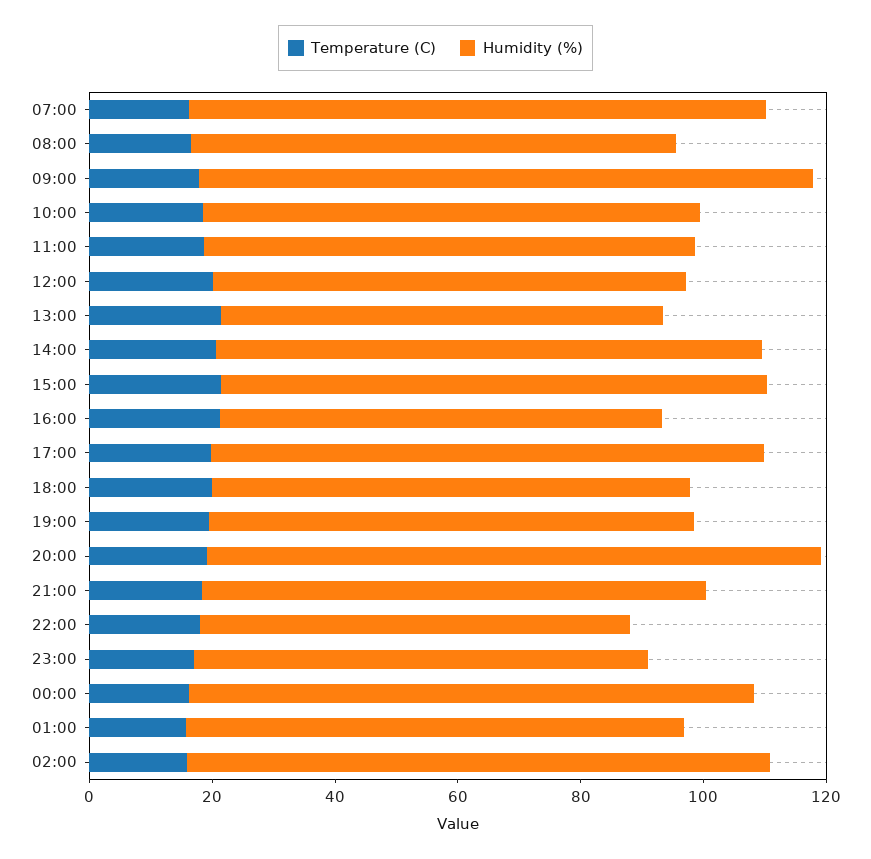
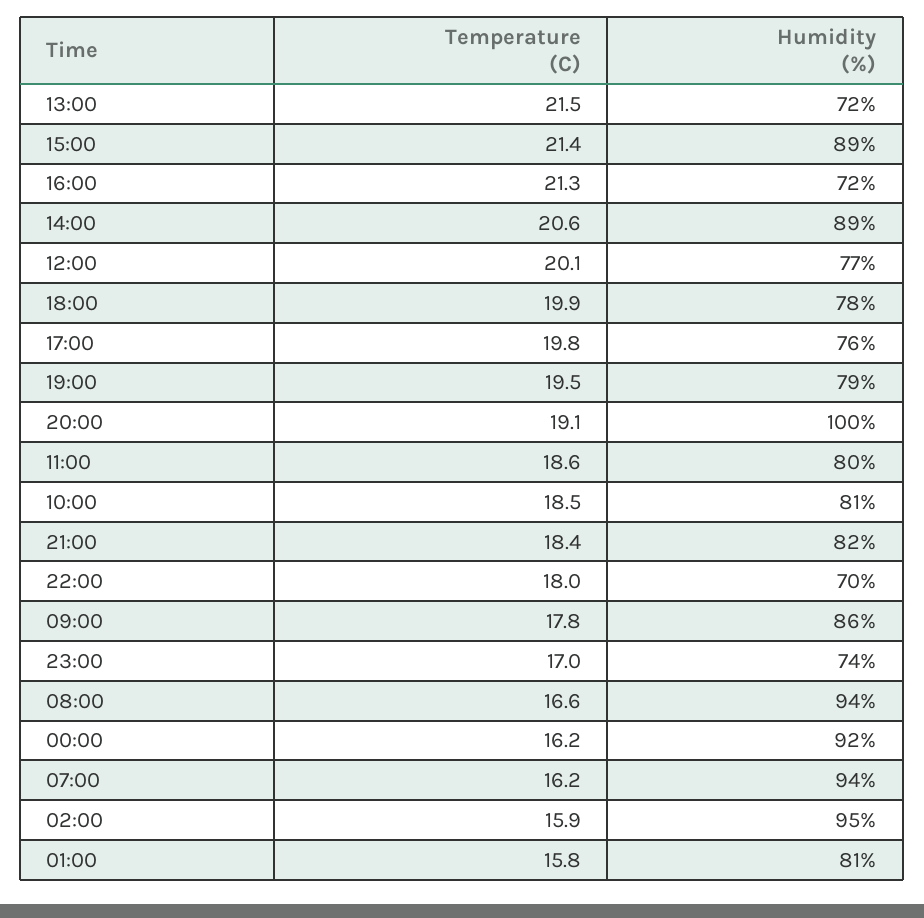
Humidity (%), 08:00: 80 -> 94
Humidity (%), 09:00: 100 -> 86
Humidity (%), 17:00: 90 -> 76

